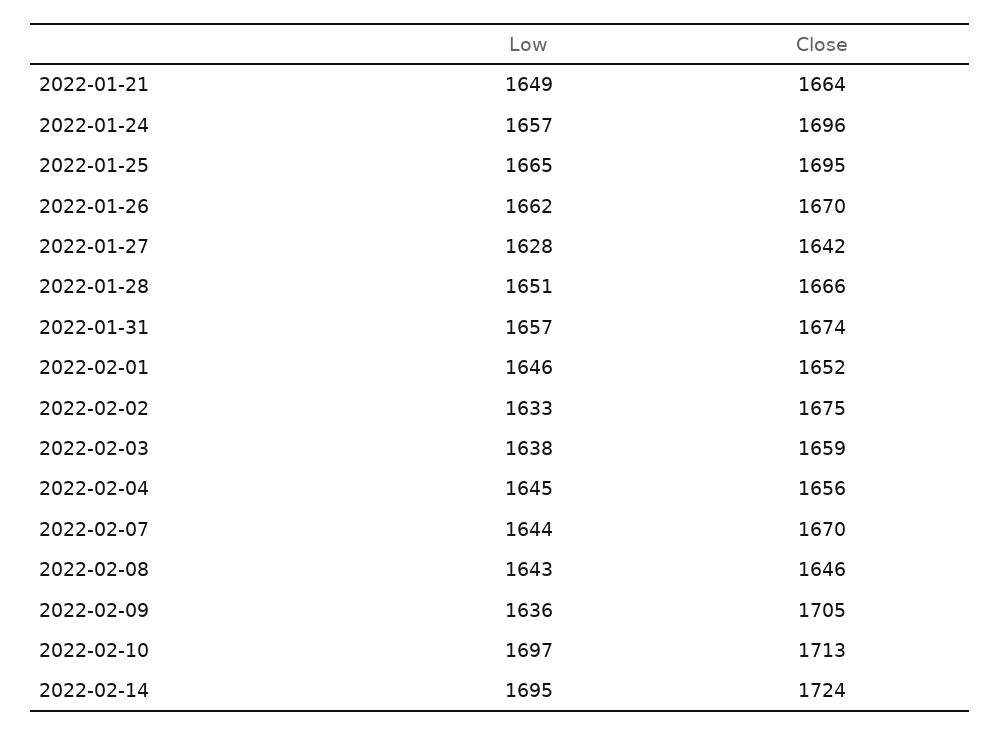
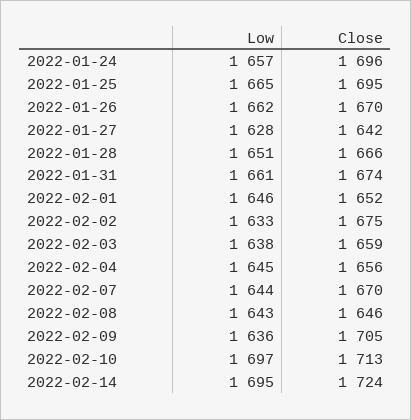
Low, 2022-01-21: 1649 -> none
Close, 2022-01-21: 1664 -> none
Low, 2022-01-31: 1657 -> 1661

